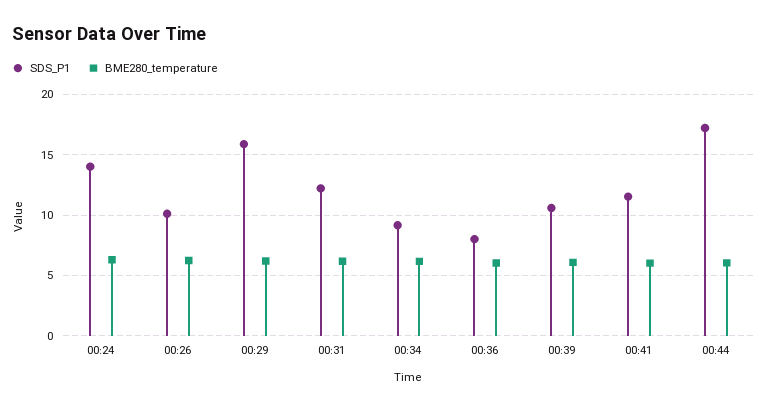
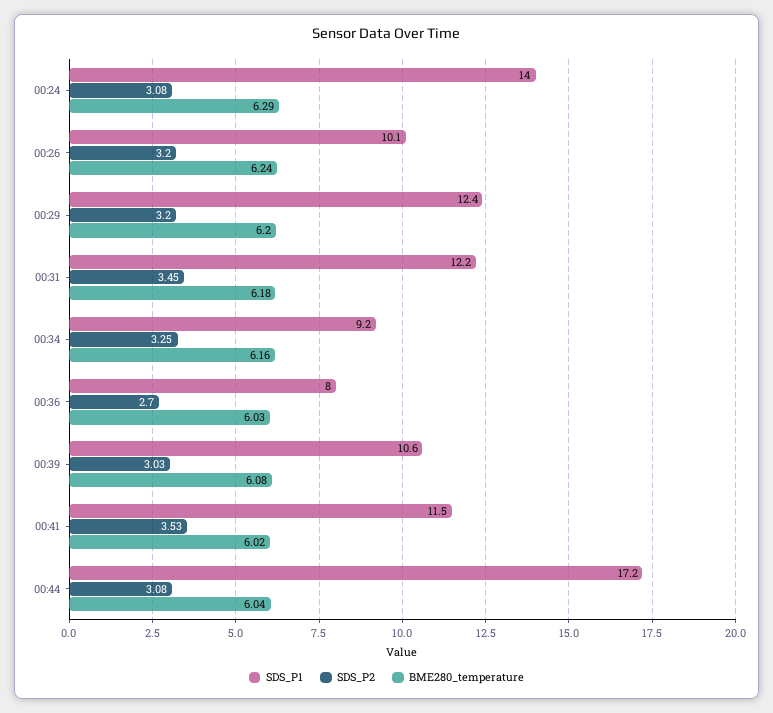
SDS_P1, 00:29: 16 -> 12.4
SDS_P2, 00:24: none -> 3.08
SDS_P2, 00:26: none -> 3.2
SDS_P2, 00:29: none -> 3.2
SDS_P2, 00:31: none -> 3.45
SDS_P2, 00:34: none -> 3.25
SDS_P2, 00:36: none -> 2.7
SDS_P2, 00:39: none -> 3.03
SDS_P2, 00:41: none -> 3.53
SDS_P2, 00:44: none -> 3.08

